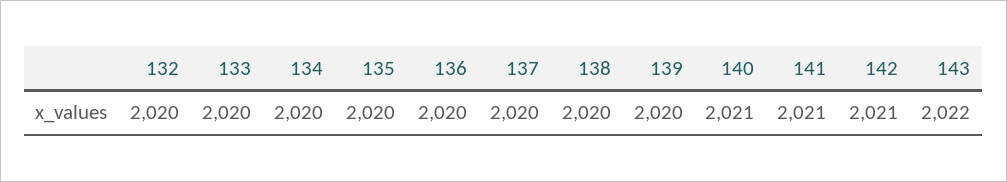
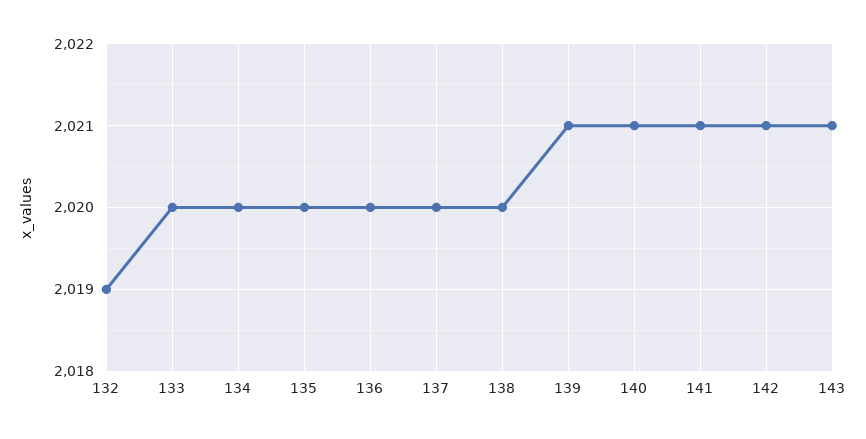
132: 2020 -> 2019
139: 2020 -> 2021
143: 2022 -> 2021

